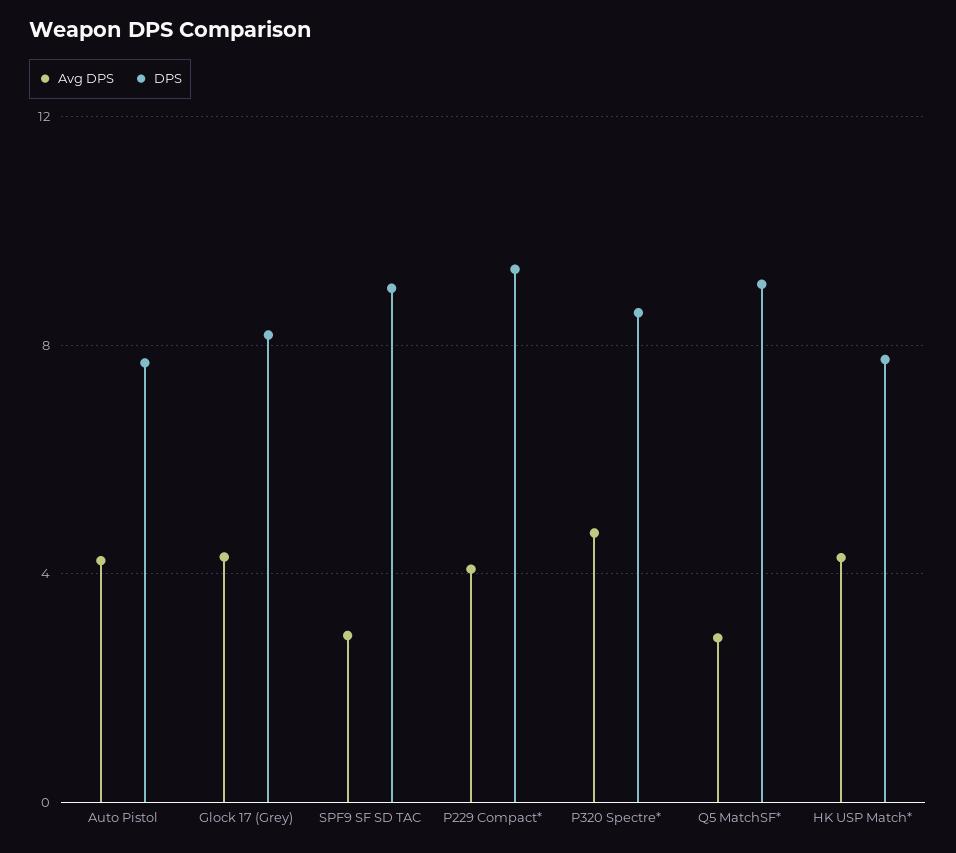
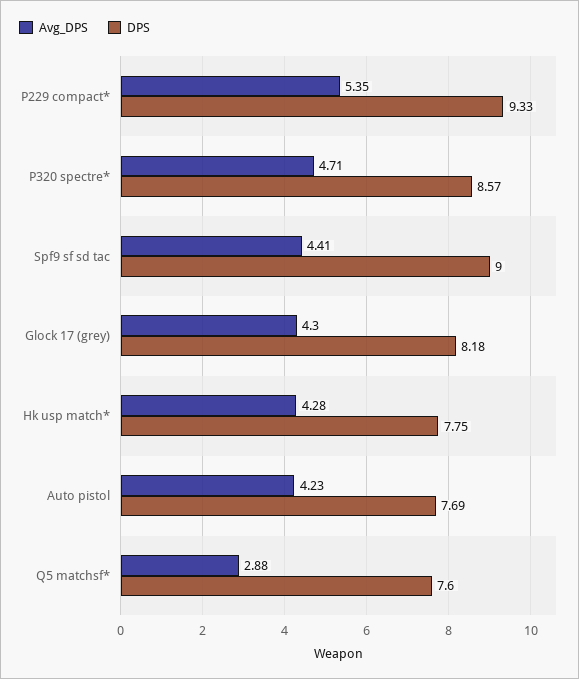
Avg DPS, SPF9 SF SD TAC: 3 -> 4.41
Avg DPS, P229 Compact*: 4 -> 5.35
DPS, Q5 MatchSF*: 9 -> 7.6

